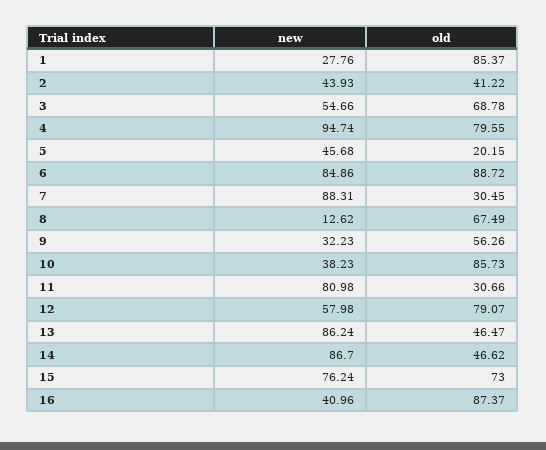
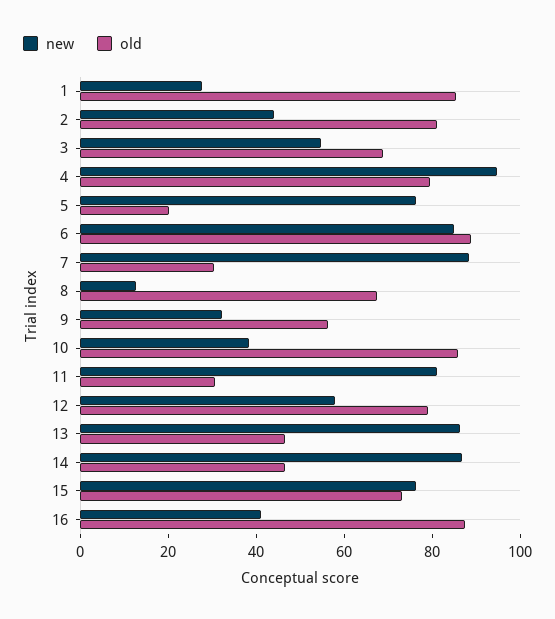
old, 2: 41.22 -> 80
new, 5: 45.68 -> 75

